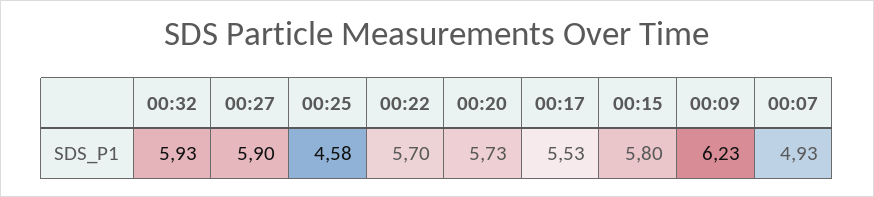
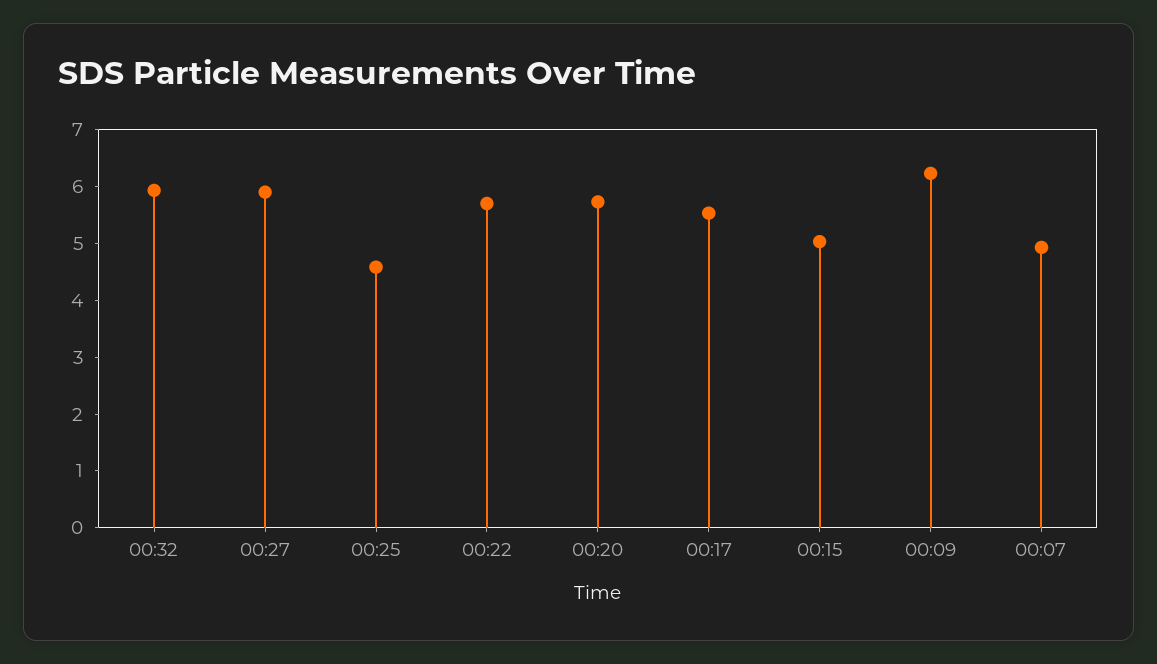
00:15: 5.8 -> 5

